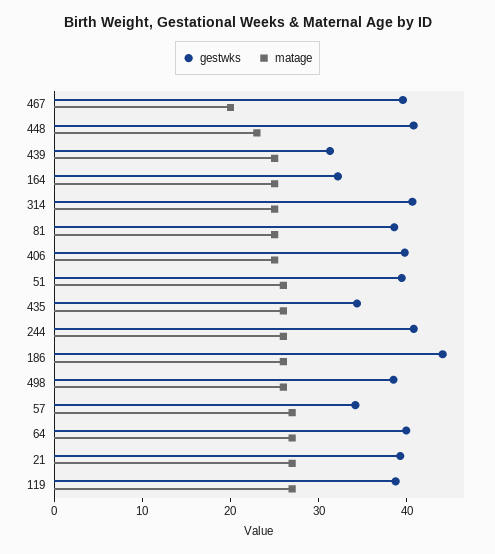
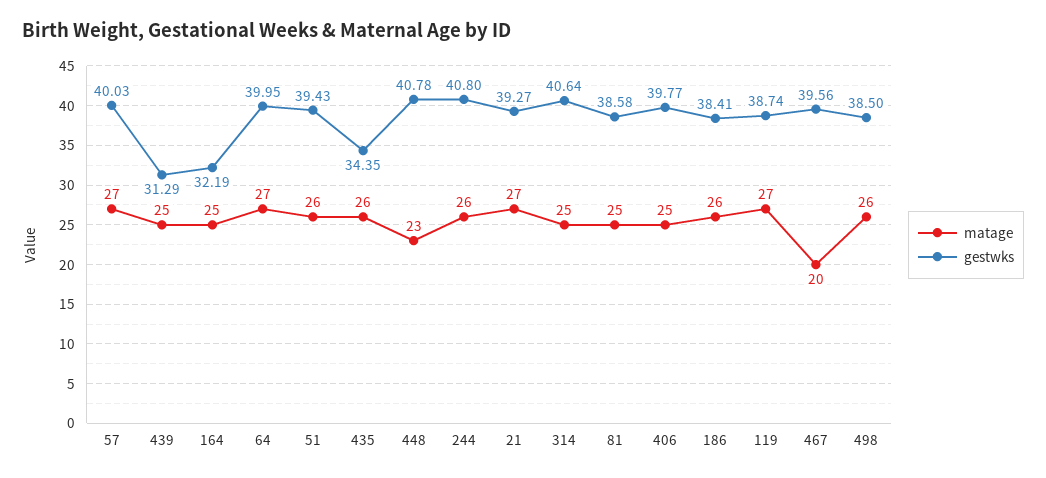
gestwks, 186: 44 -> 38.41
gestwks, 57: 34 -> 40.03

